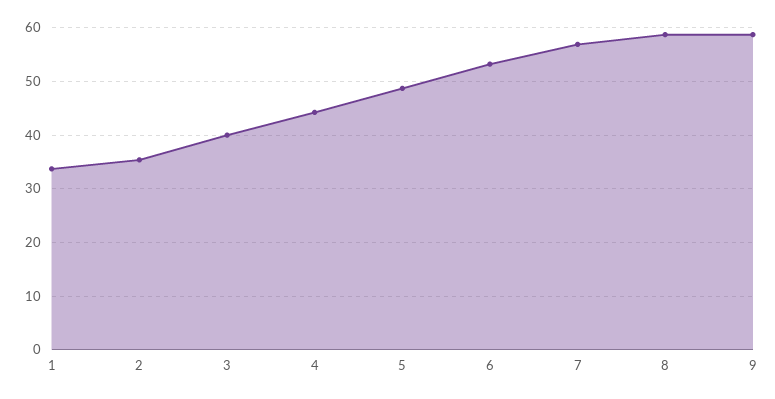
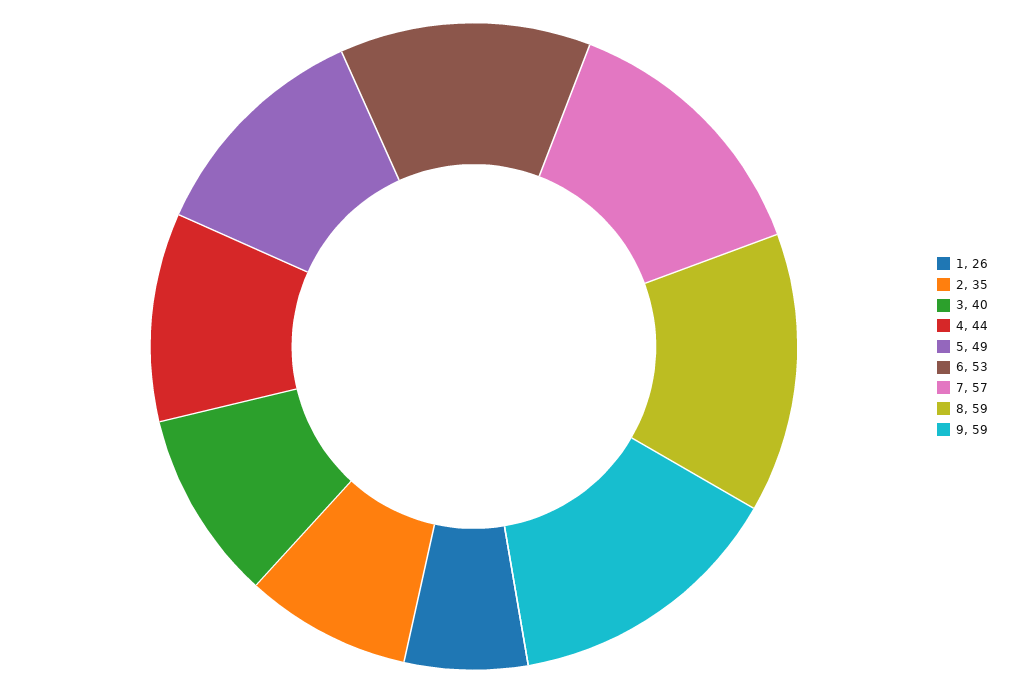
1: 34 -> 26

